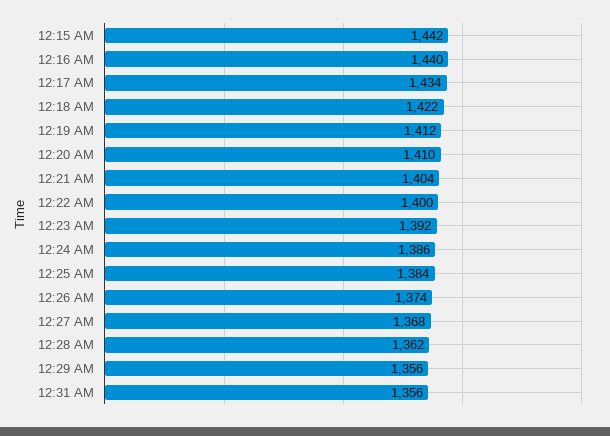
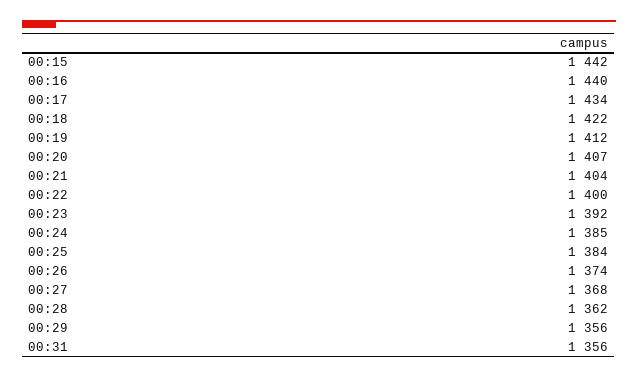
12:20 AM: 1410 -> 1407
12:24 AM: 1386 -> 1385

